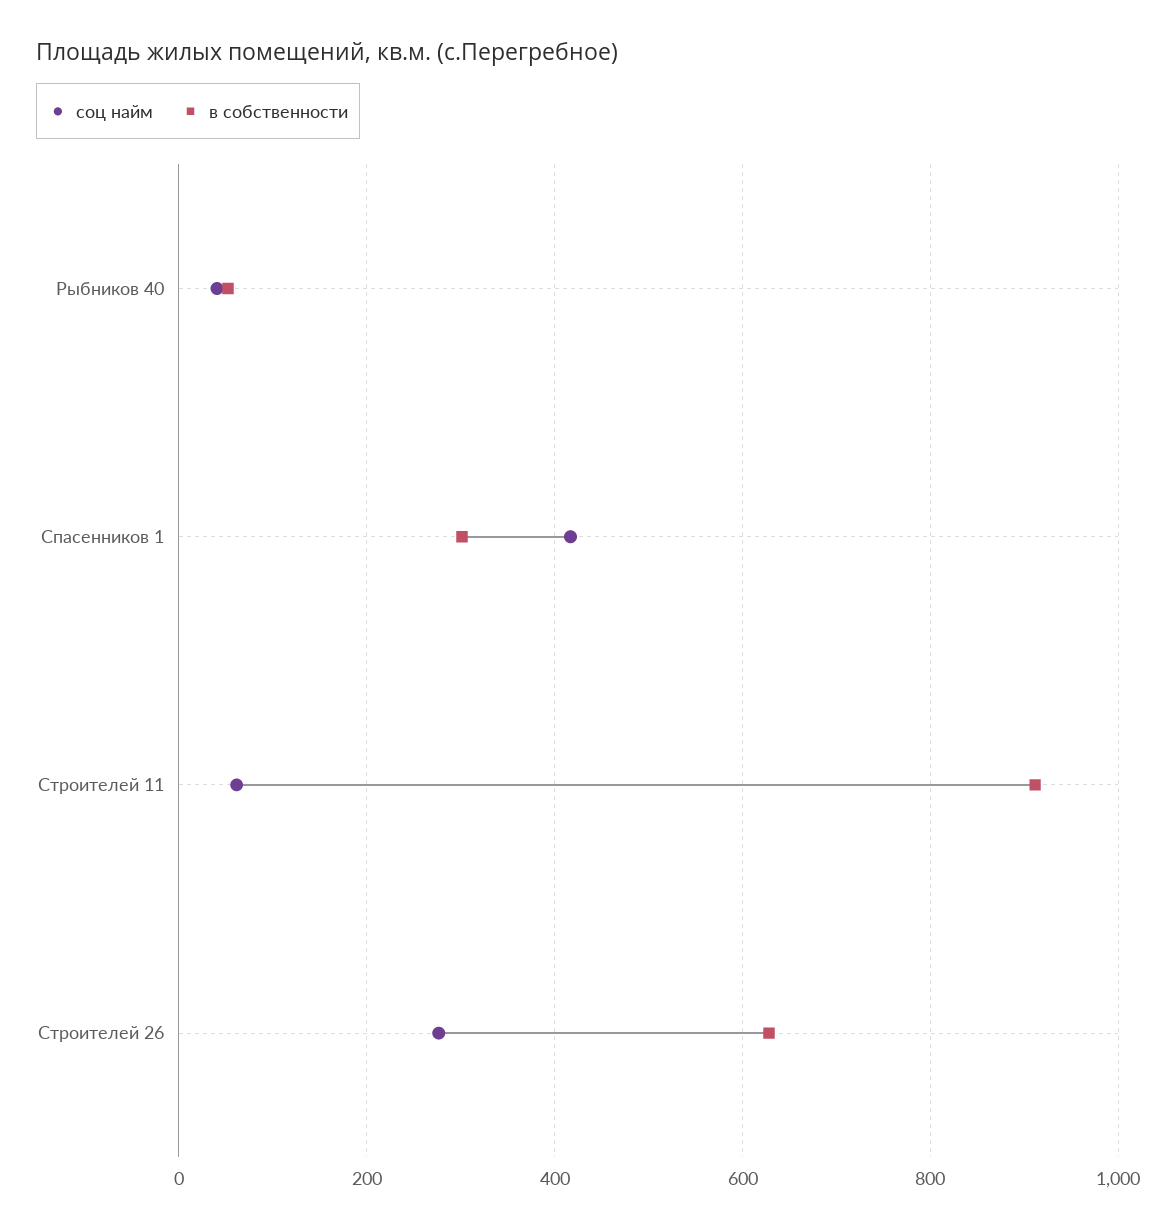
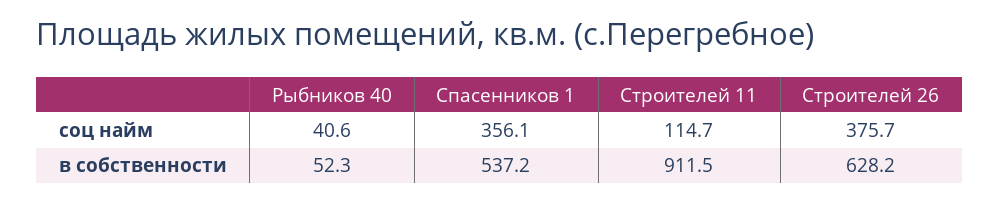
соц найм, Спасенников 1: 420 -> 356.1
в собственности, Спасенников 1: 300 -> 537.2
соц найм, Строителей 11: 60 -> 114.7
соц найм, Строителей 26: 280 -> 375.7

